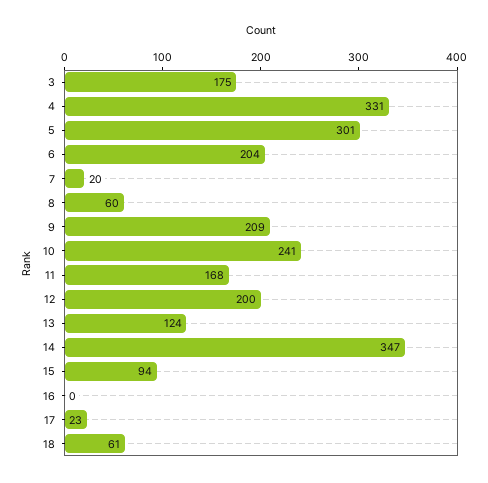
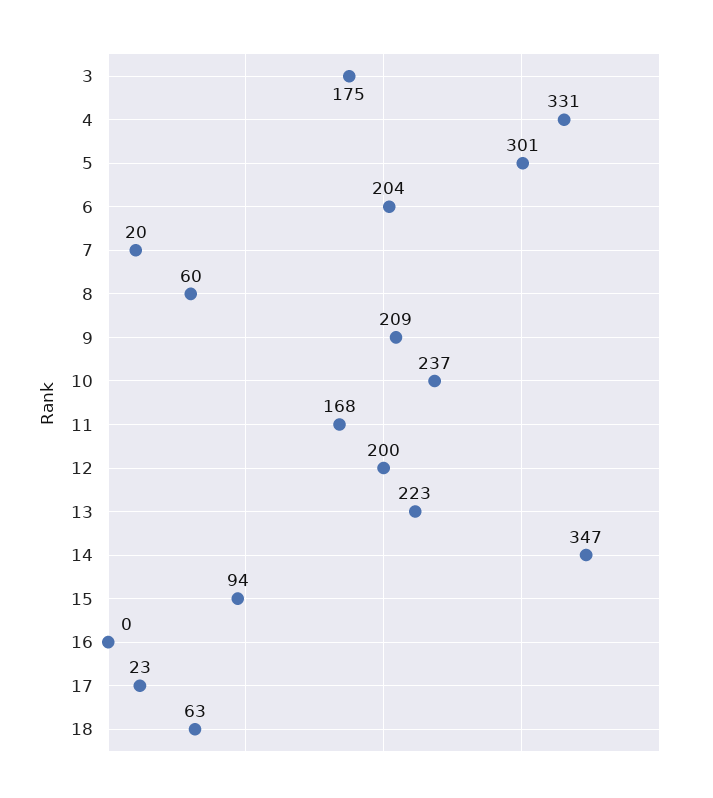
10: 241 -> 237
13: 124 -> 223
18: 61 -> 63

